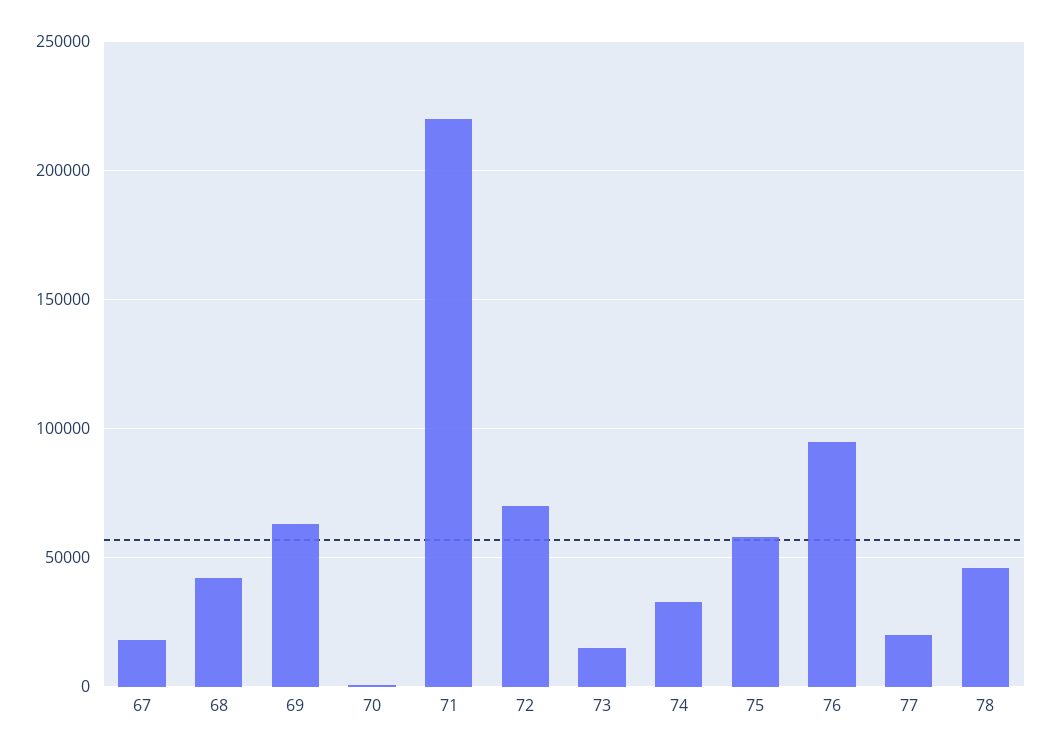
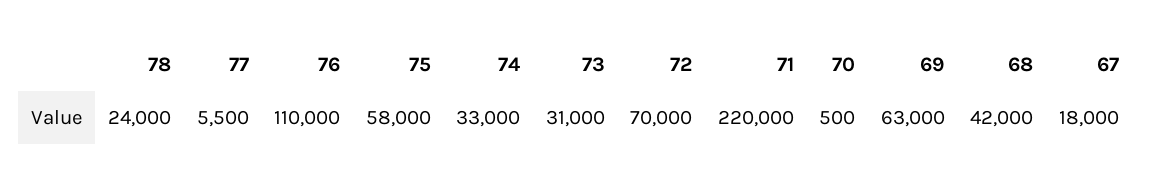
73: 15000 -> 31000
76: 95000 -> 110000
77: 20000 -> 5500
78: 45000 -> 24000

